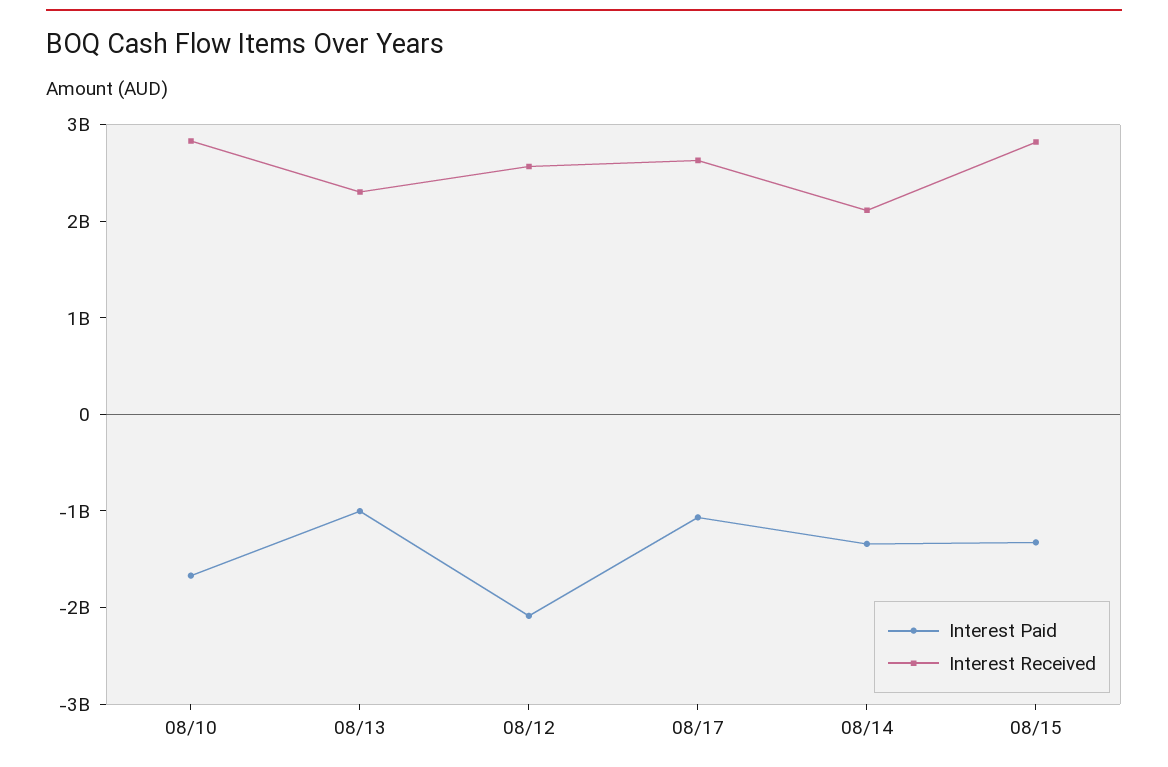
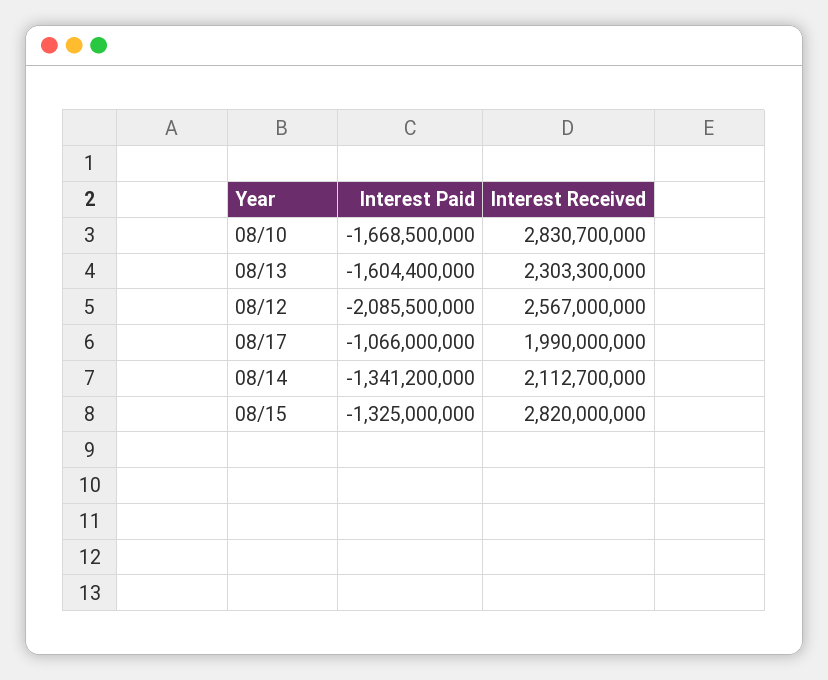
Interest Paid, 08/13: -1000000000 -> -1604400000
Interest Received, 08/17: 2600000000 -> 1990000000

